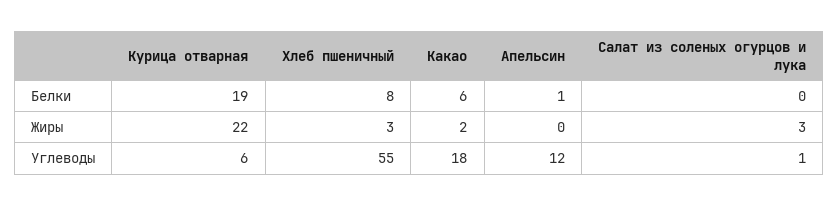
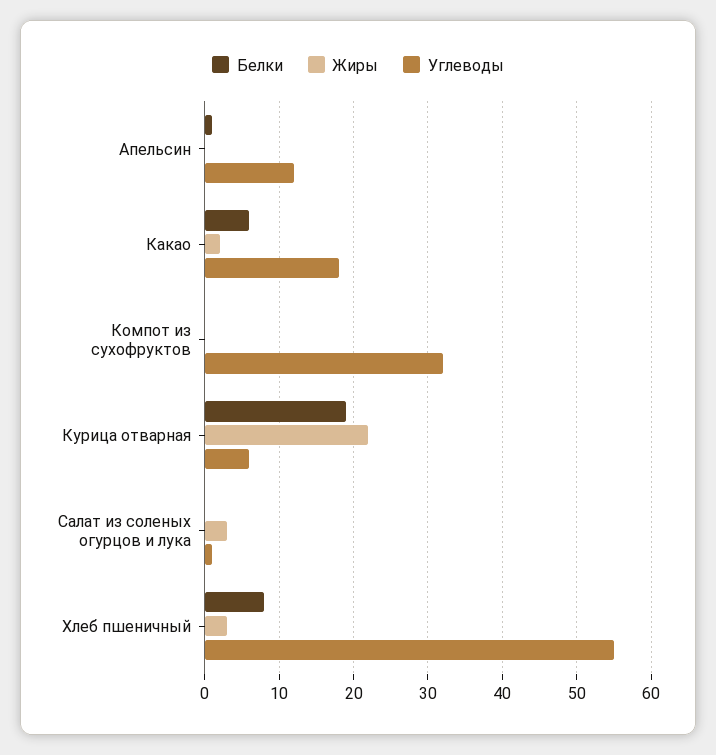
Белки, Компот из сухофруктов: none -> 0
Жиры, Компот из сухофруктов: none -> 0
Углеводы, Компот из сухофруктов: none -> 32

